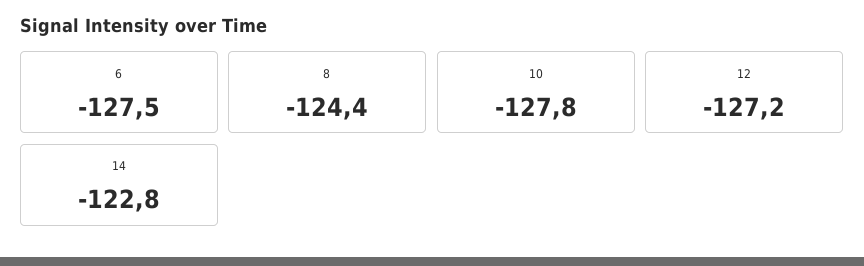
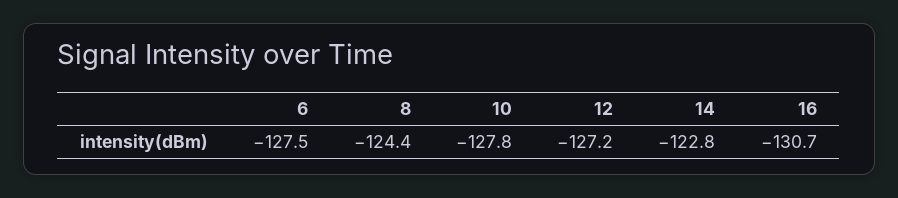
16: none -> -130.7

